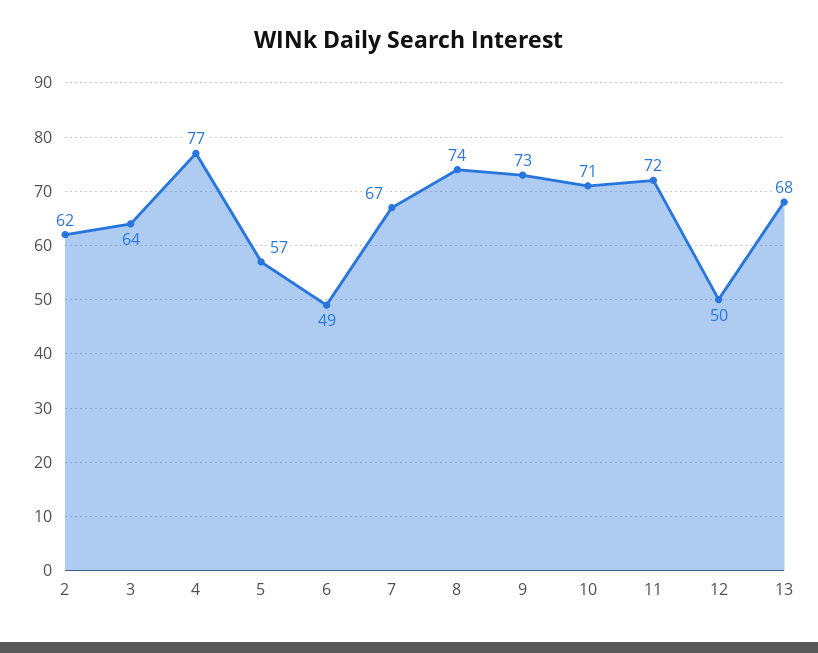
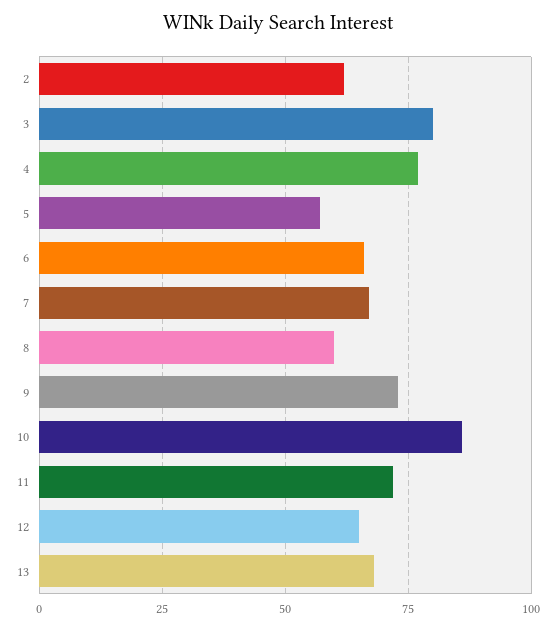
3: 64 -> 80
6: 49 -> 65
8: 74 -> 60
10: 71 -> 85
12: 50 -> 65

